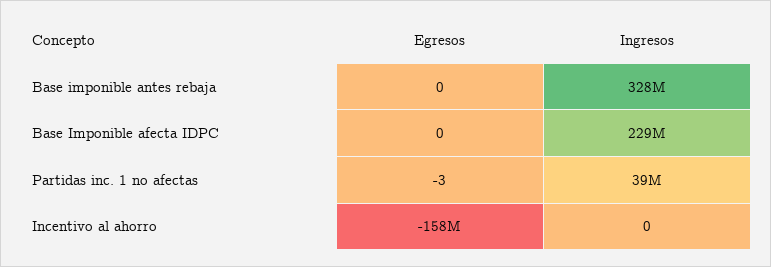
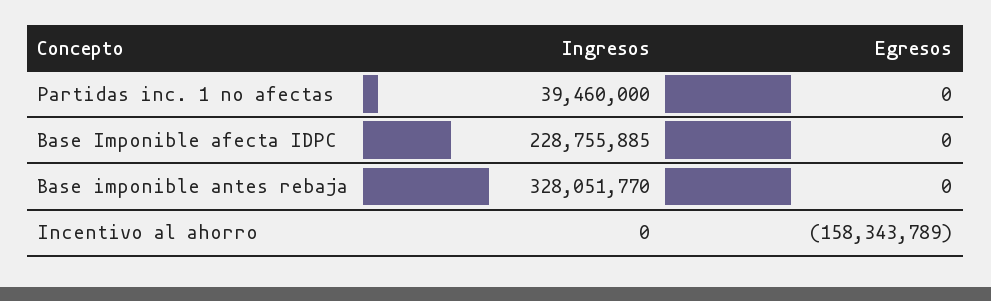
Egresos, Partidas inc. 1 no afectas: -3 -> 0

